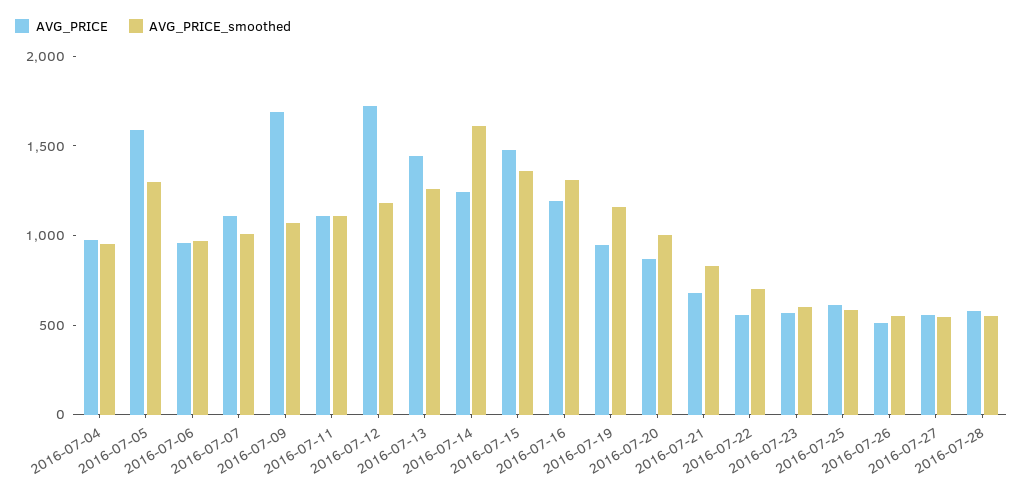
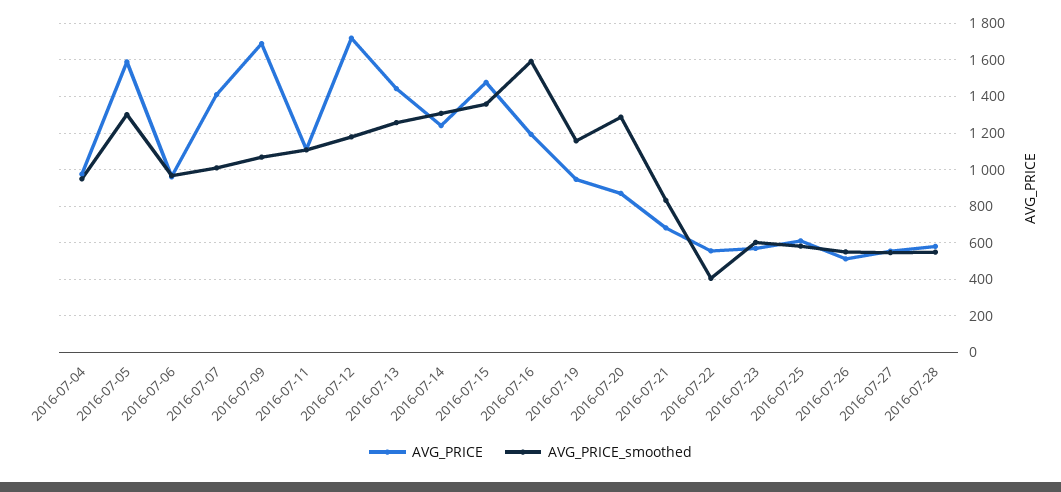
AVG_PRICE, 2016-07-07: 1100 -> 1400
AVG_PRICE_smoothed, 2016-07-14: 1600 -> 1300
AVG_PRICE_smoothed, 2016-07-16: 1300 -> 1600
AVG_PRICE_smoothed, 2016-07-20: 1000 -> 1300
AVG_PRICE_smoothed, 2016-07-22: 700 -> 400

